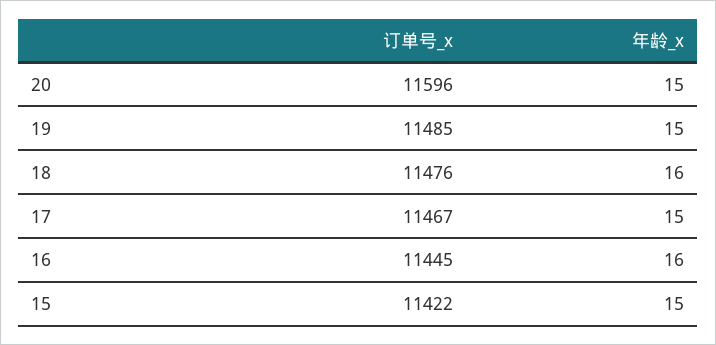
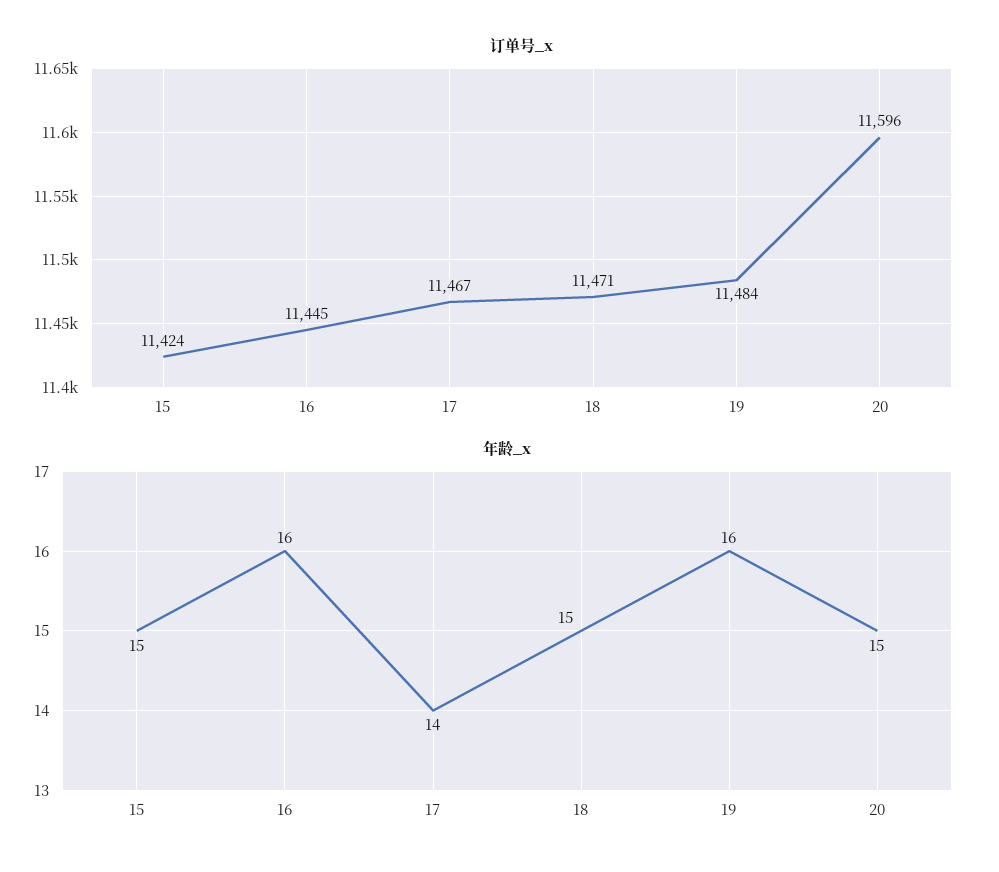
订单号_x, 19: 11485 -> 11484
年龄_x, 19: 15 -> 16
订单号_x, 18: 11476 -> 11471
年龄_x, 18: 16 -> 15
年龄_x, 17: 15 -> 14
订单号_x, 15: 11422 -> 11424

